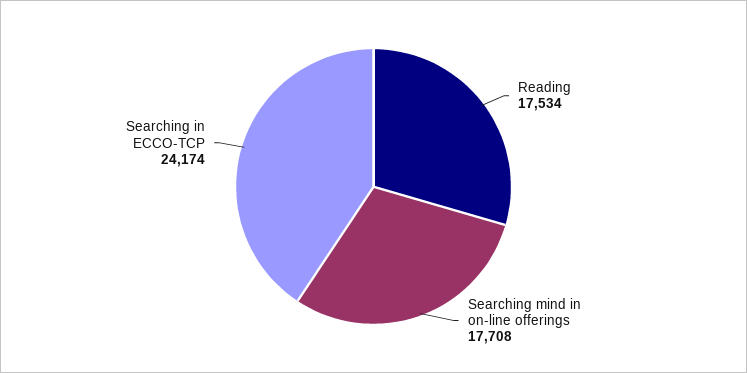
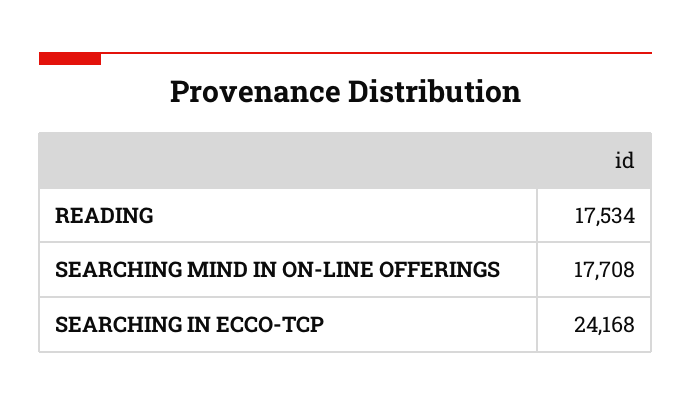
Searching in ECCO-TCP: 24174 -> 24168

